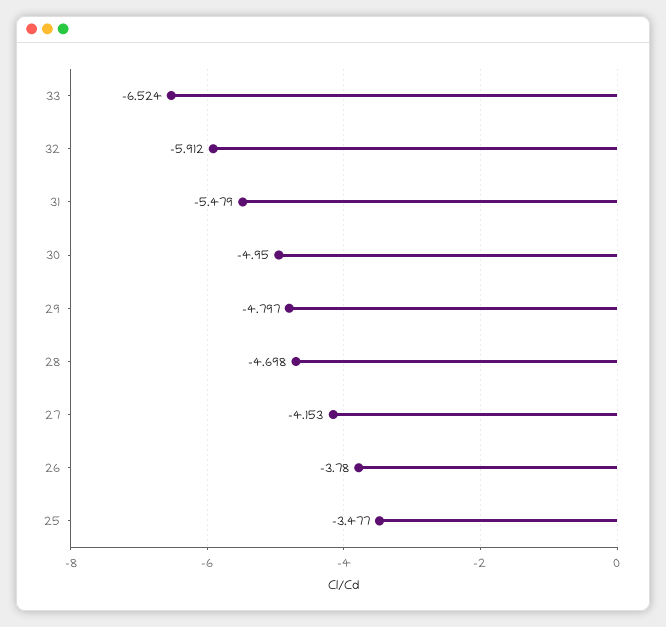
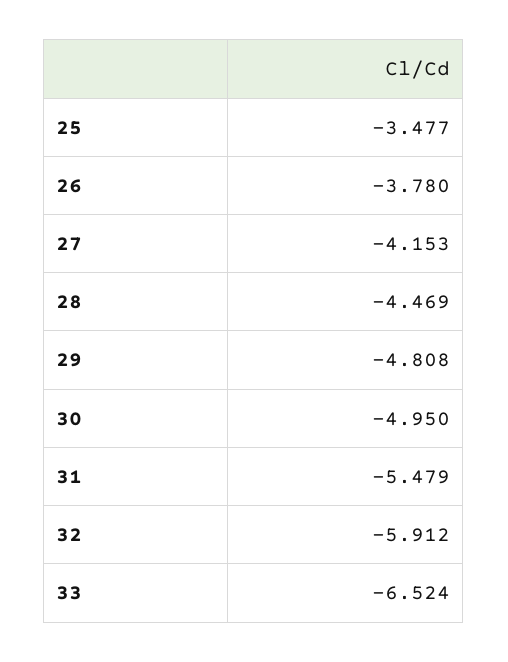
29: -4.797 -> -4.808
28: -4.698 -> -4.469

